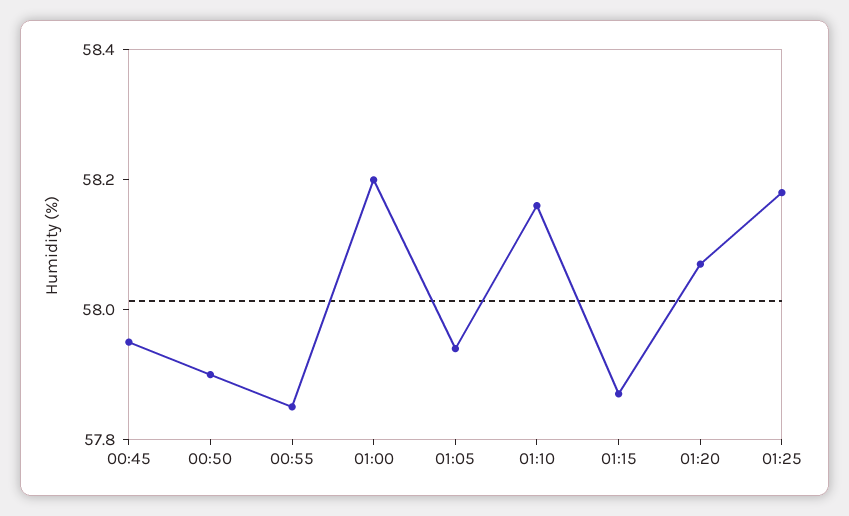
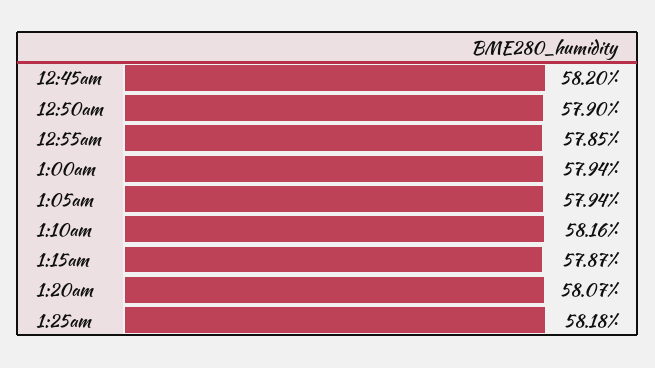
00:45: 57.95 -> 58.2
01:00: 58.2 -> 57.94

